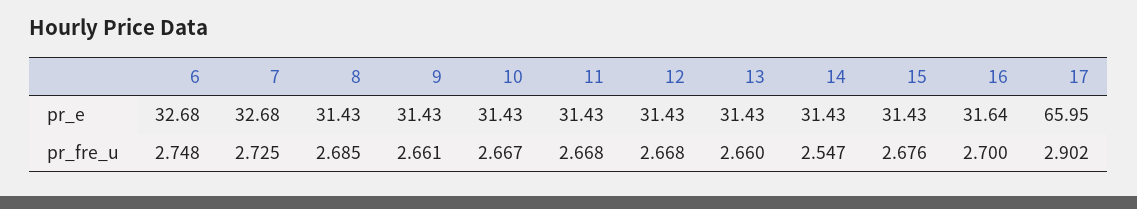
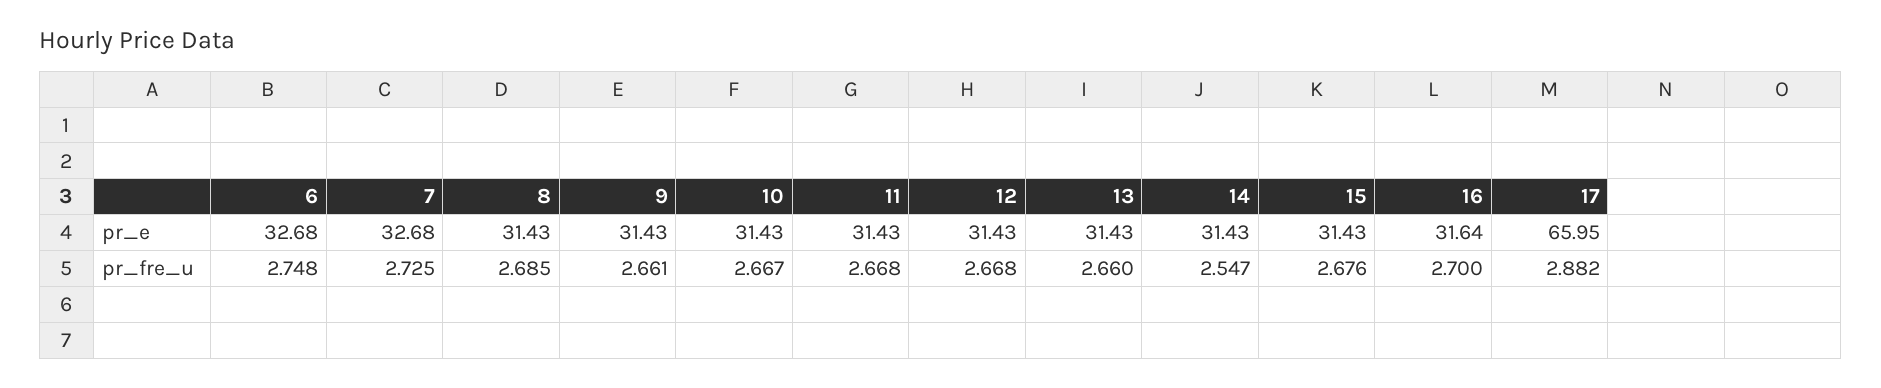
17, pr_fre_u: 2.902 -> 2.882

